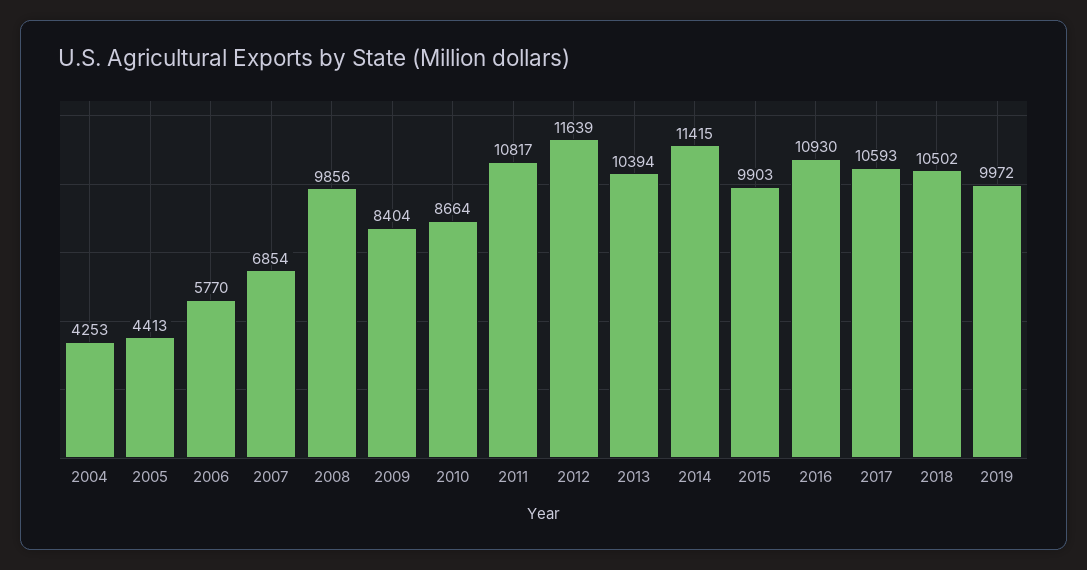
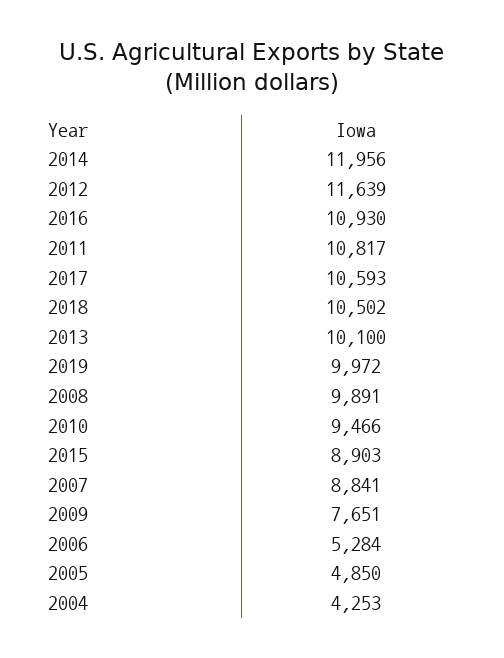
2005: 4413 -> 4850
2006: 5770 -> 5284
2007: 6854 -> 8841
2008: 9856 -> 9891
2009: 8404 -> 7651
2010: 8664 -> 9466
2013: 10394 -> 10100
2014: 11415 -> 11956
2015: 9903 -> 8903

